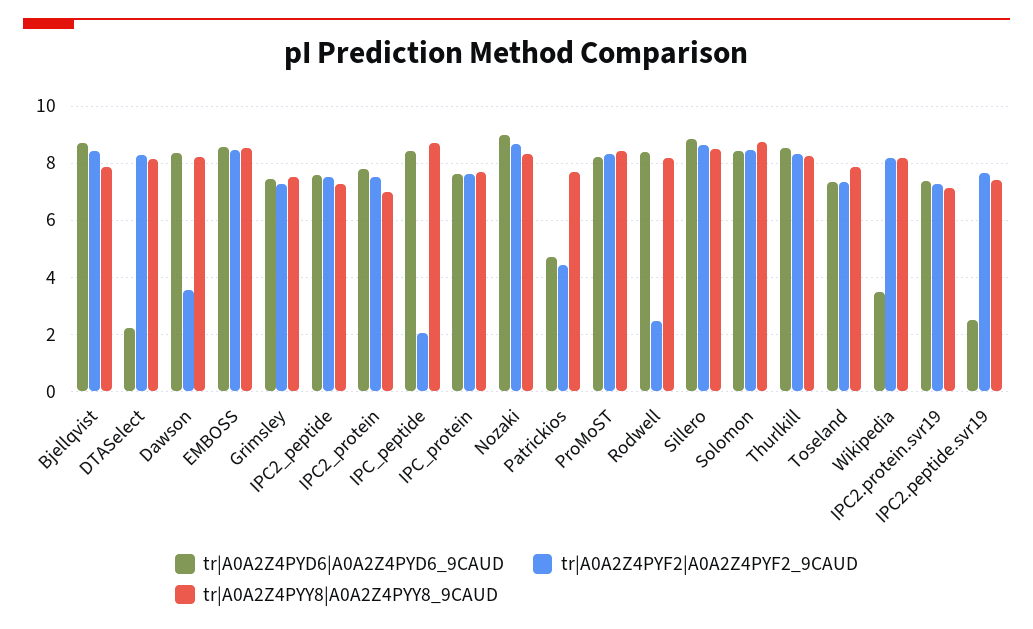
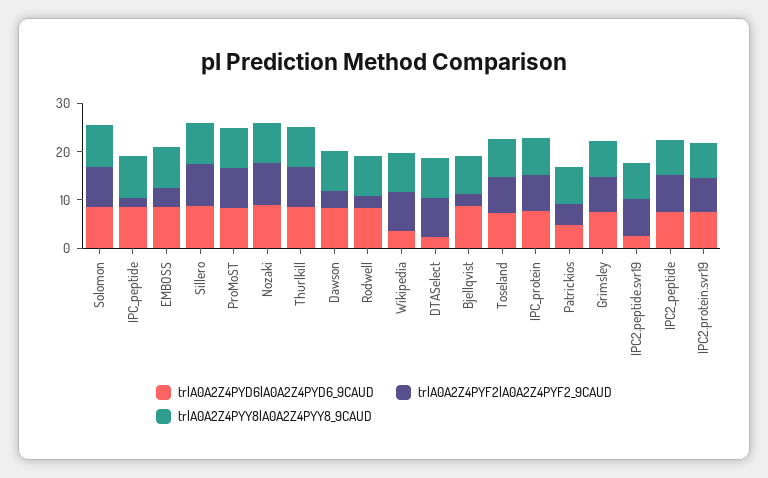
tr|A0A2Z4PYF2|A0A2Z4PYF2_9CAUD, Bjellqvist: 8.5 -> 2
tr|A0A2Z4PYF2|A0A2Z4PYF2_9CAUD, EMBOSS: 8.5 -> 4
tr|A0A2Z4PYD6|A0A2Z4PYD6_9CAUD, IPC2_protein: 7.75 -> none
tr|A0A2Z4PYF2|A0A2Z4PYF2_9CAUD, IPC2_protein: 7.5 -> none
tr|A0A2Z4PYY8|A0A2Z4PYY8_9CAUD, IPC2_protein: 7 -> none

